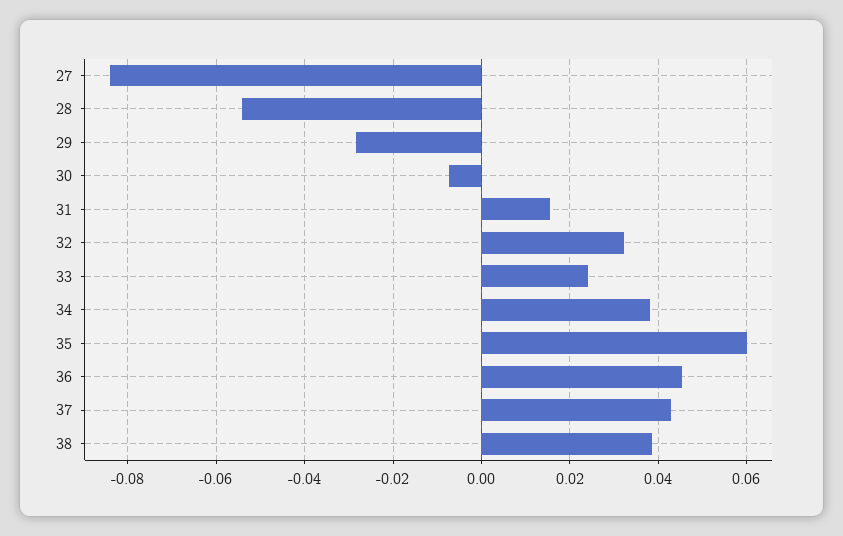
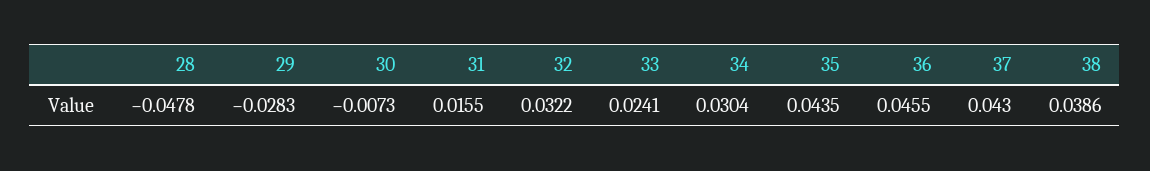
27: -0.084 -> none
28: -0.054 -> -0.0478
34: 0.038 -> 0.0304
35: 0.06 -> 0.0435

